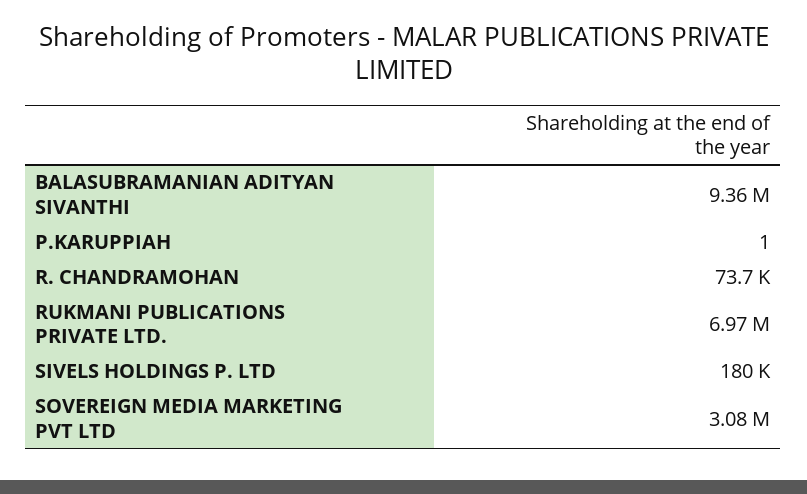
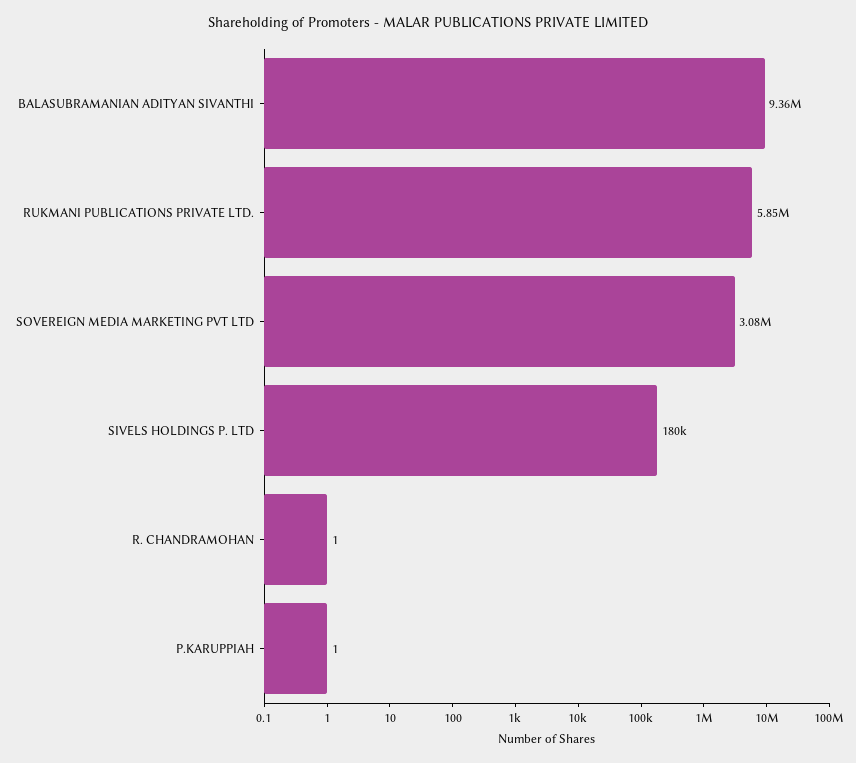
R. CHANDRAMOHAN: 73700 -> 1
RUKMANI PUBLICATIONS PRIVATE LTD.: 6970000 -> 5850000

